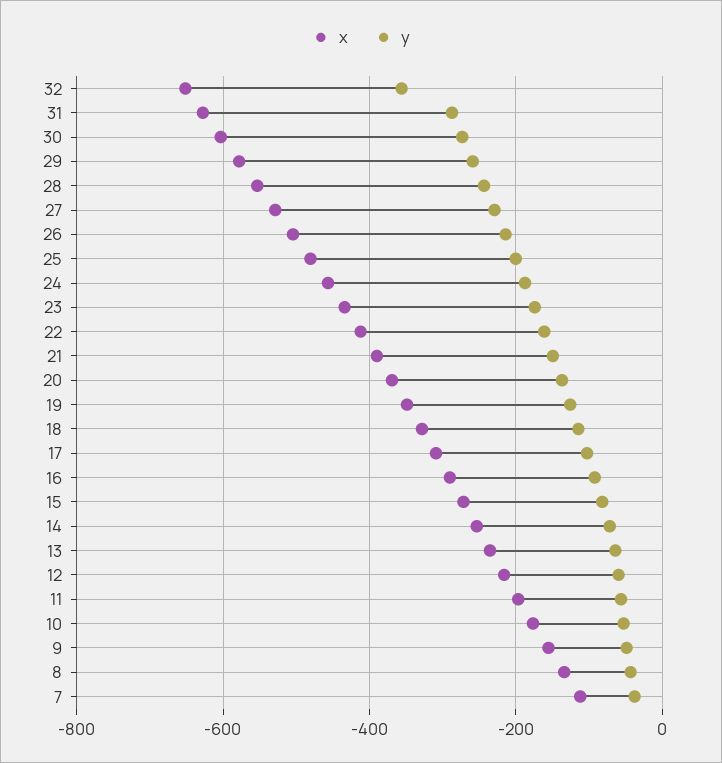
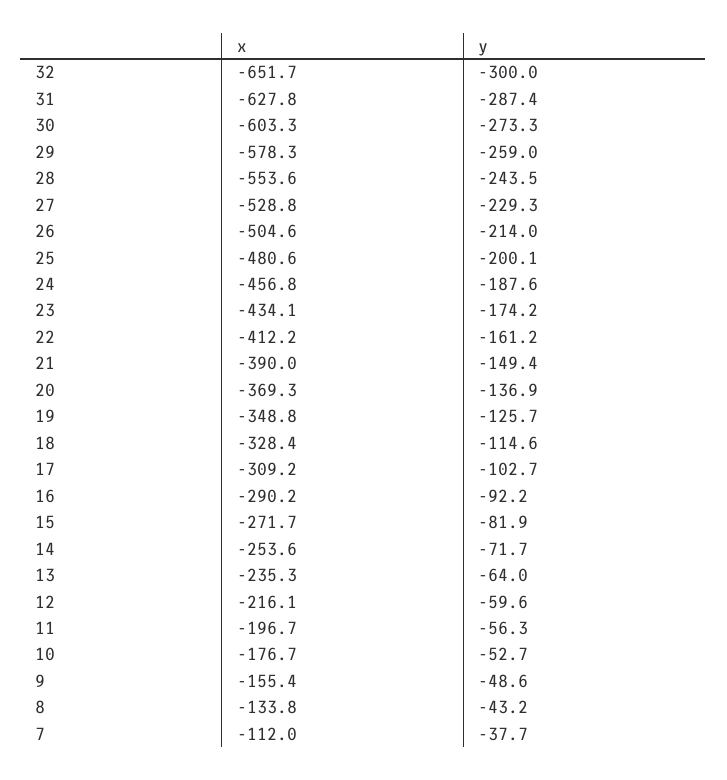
y, 32: -360 -> -300

